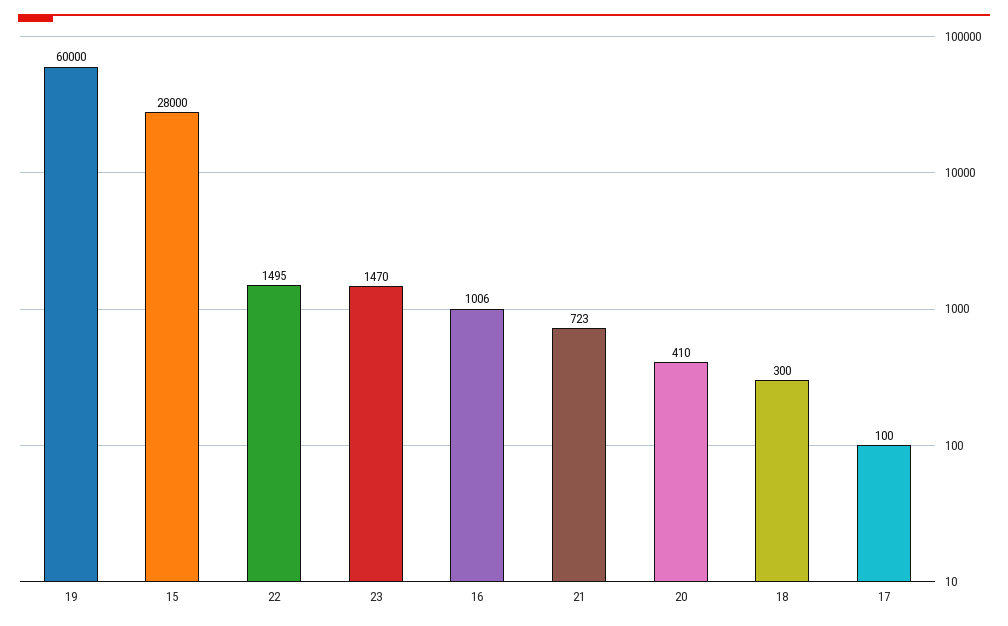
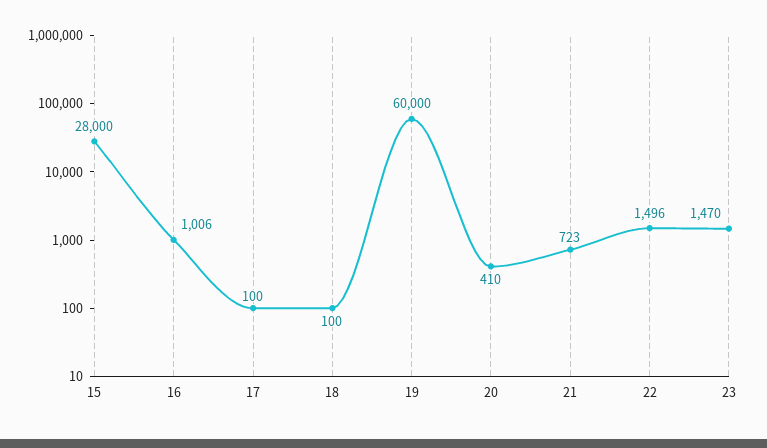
22: 1495 -> 1496
18: 300 -> 100

